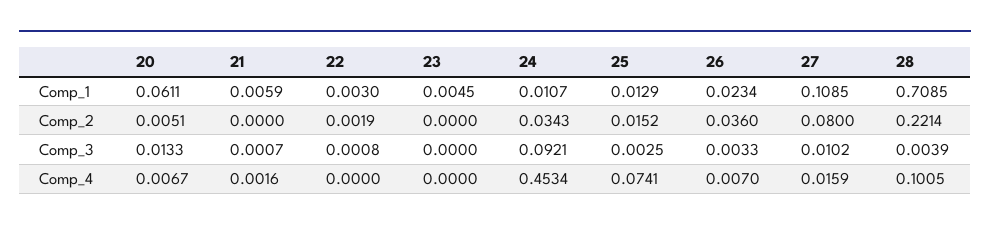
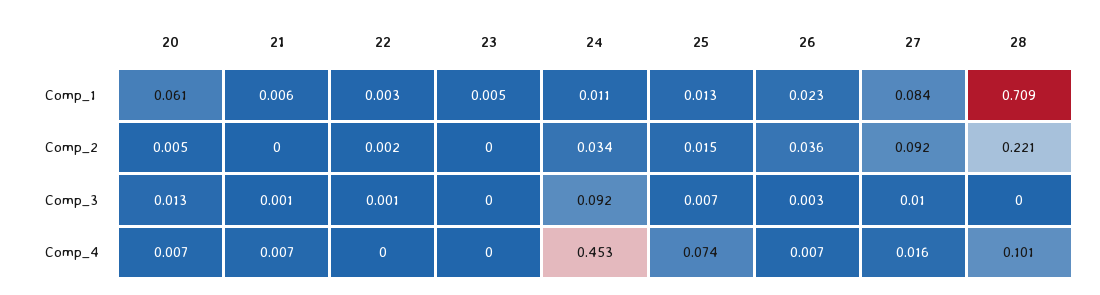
27, Comp_1: 0.1085 -> 0.084
27, Comp_2: 0.08 -> 0.092
25, Comp_3: 0.0025 -> 0.007
28, Comp_3: 0.0039 -> 0
21, Comp_4: 0.0016 -> 0.007

